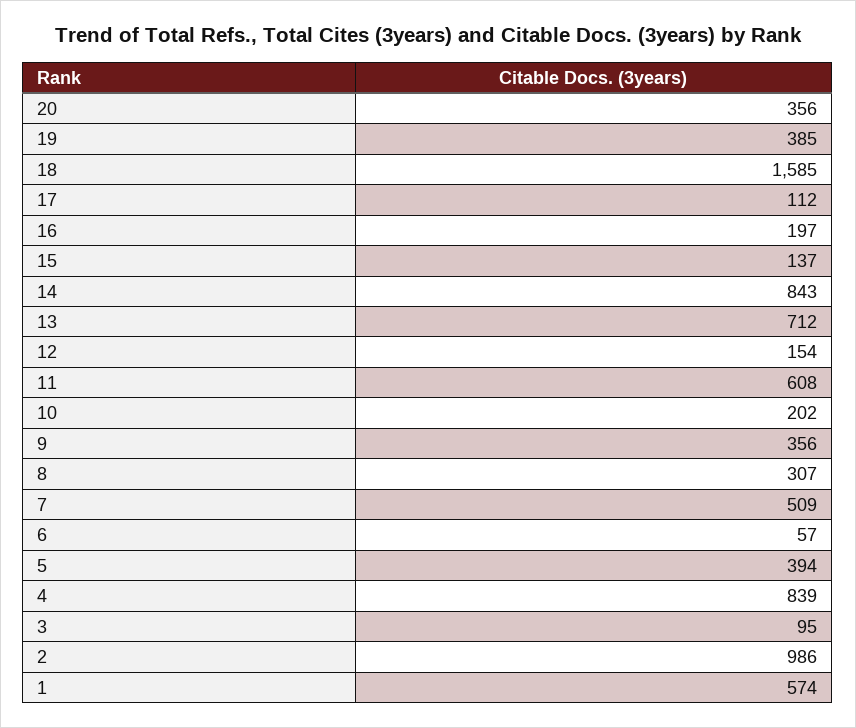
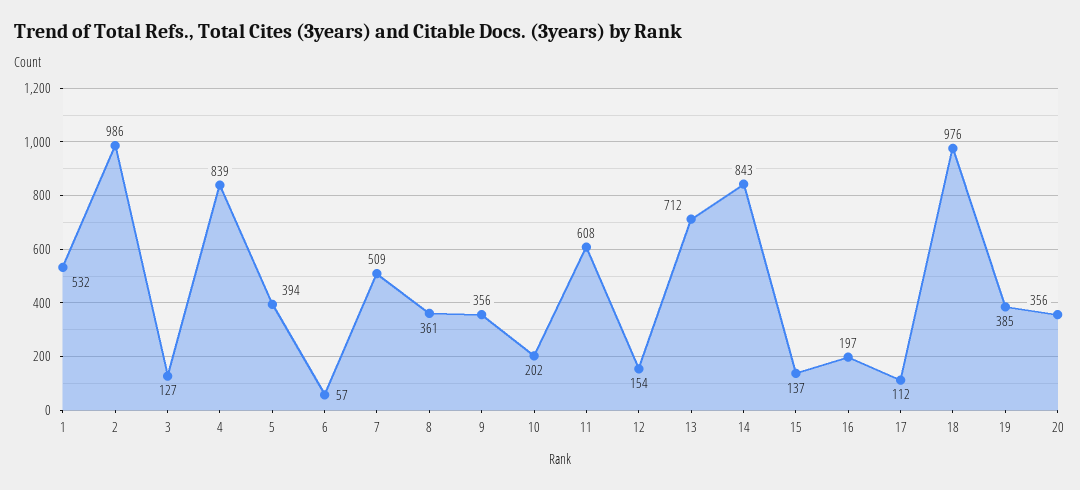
18: 1585 -> 976
8: 307 -> 361
3: 95 -> 127
1: 574 -> 532

